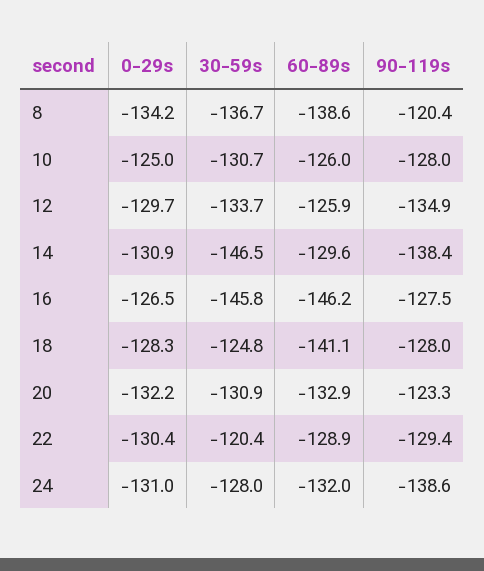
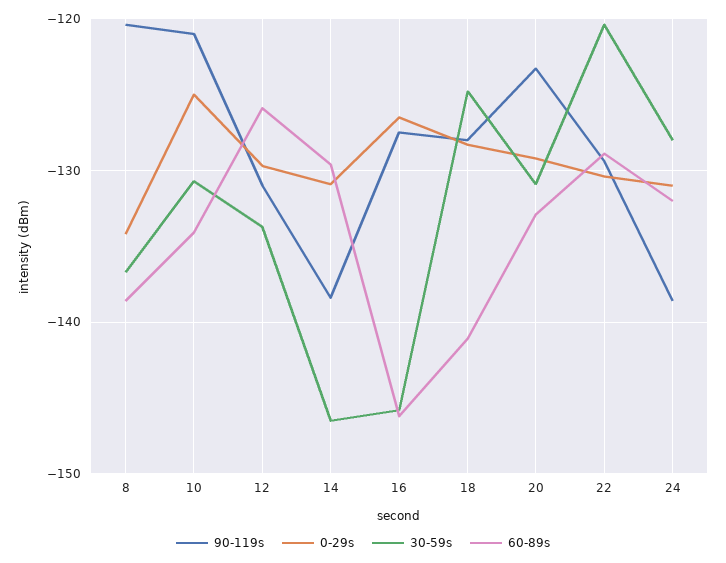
60-89s, 10: -126 -> -134
90-119s, 10: -128 -> -121
90-119s, 12: -134.9 -> -131
0-29s, 20: -132.2 -> -129

